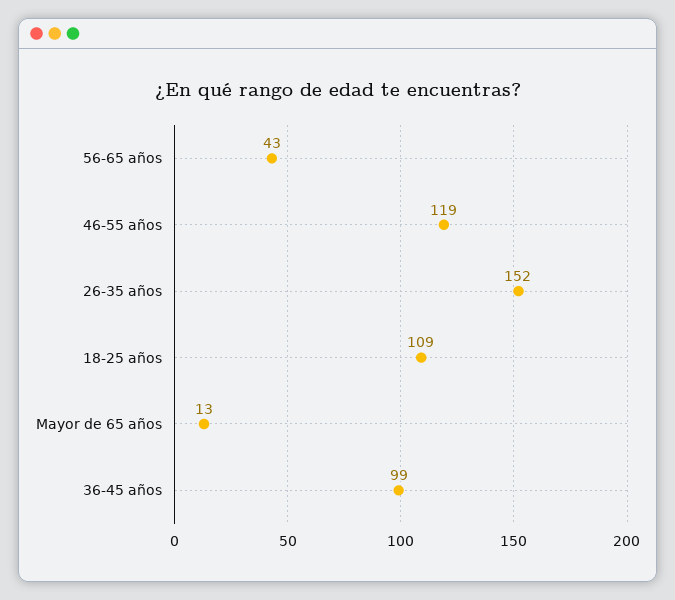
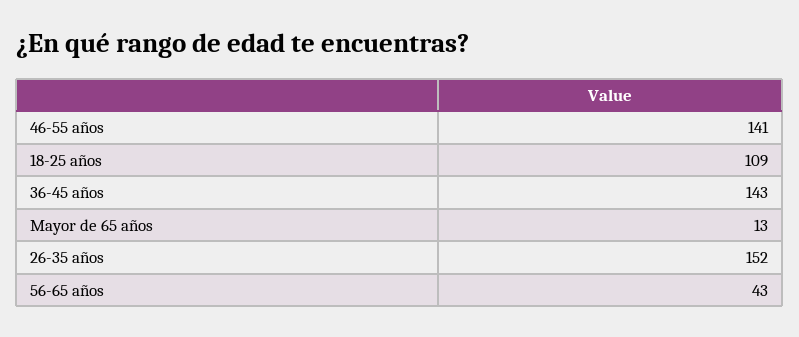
46-55 años: 119 -> 141
36-45 años: 99 -> 143

